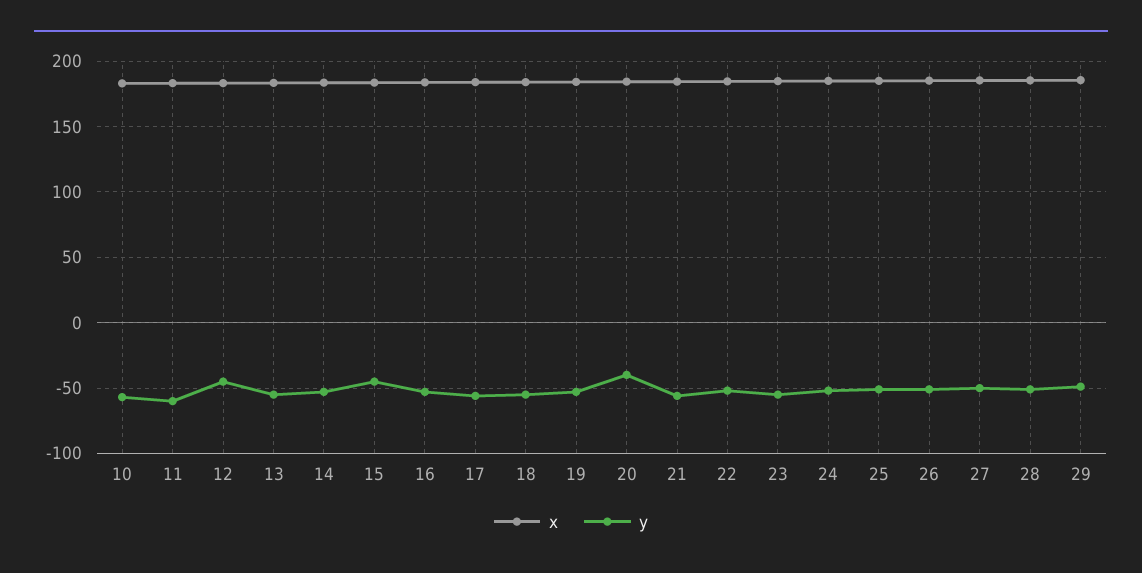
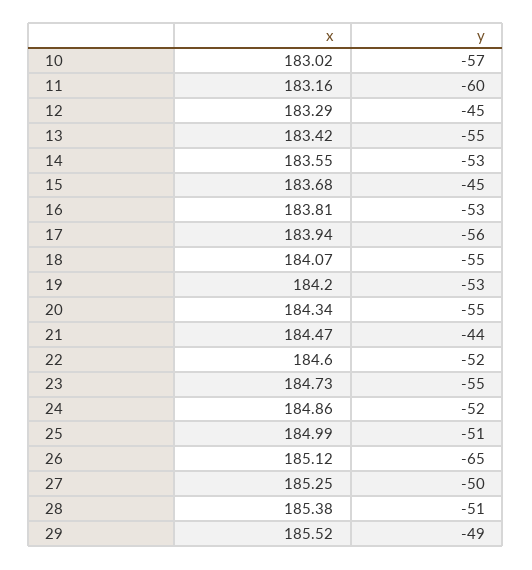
y, 20: -40 -> -55
y, 21: -55 -> -44
y, 26: -50 -> -65

